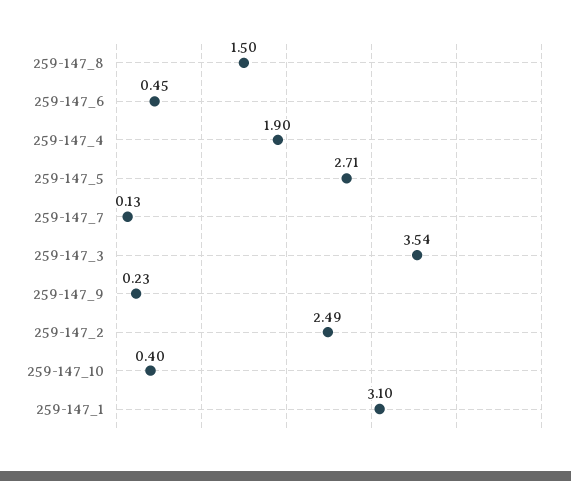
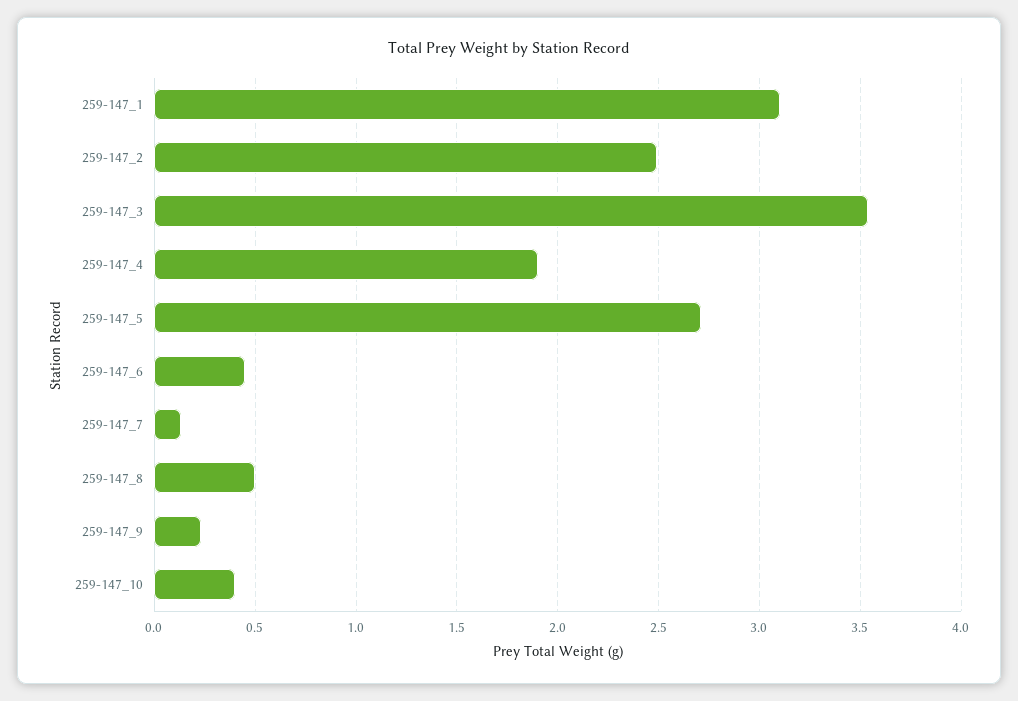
259-147_8: 1.5 -> 0.5

